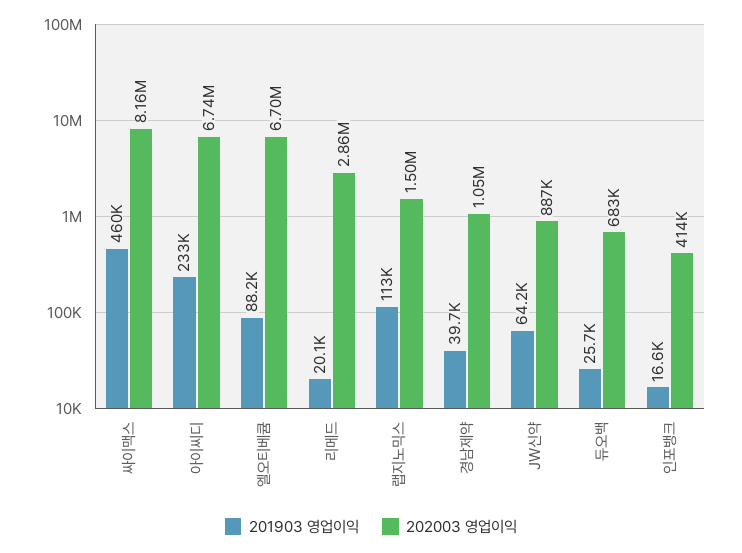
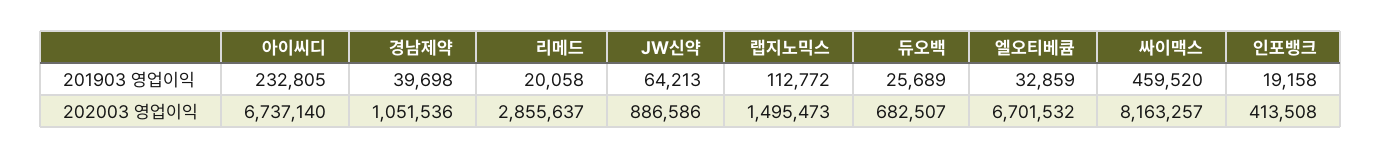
201903 영업이익, 엘오티베큠: 88200 -> 32859
201903 영업이익, 인포뱅크: 16600 -> 19158

